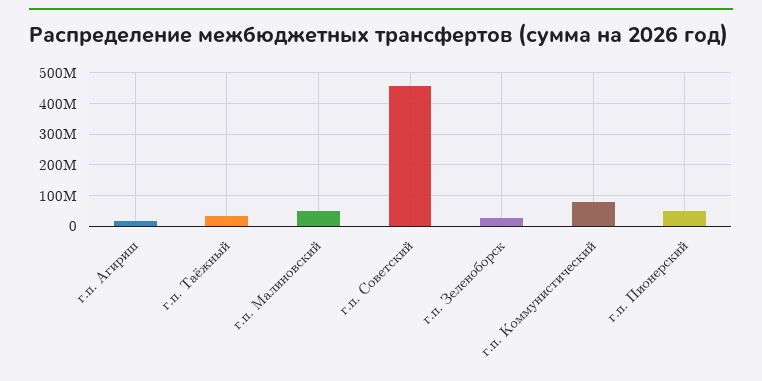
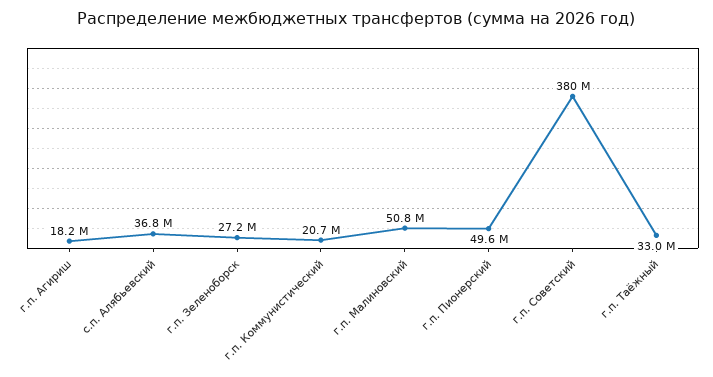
г.п. Советский: 460000000 -> 380000000
г.п. Коммунистический: 80000000 -> 20700000
с.п. Алябьевский: none -> 36800000

